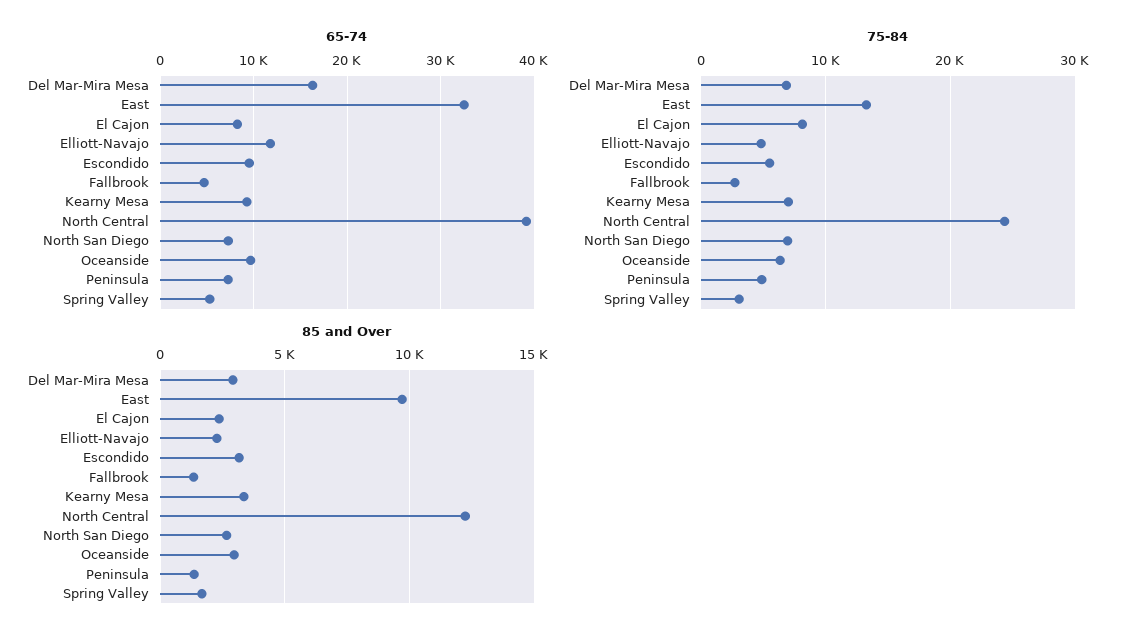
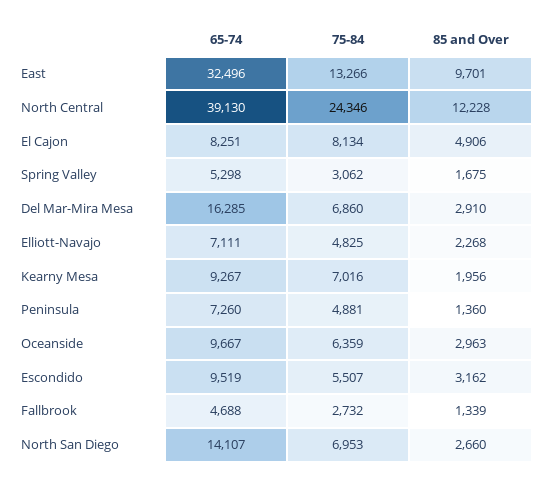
65-74, Elliott-Navajo: 12000 -> 7111
65-74, North San Diego: 7000 -> 14107
85 and Over, El Cajon: 2500 -> 4906
85 and Over, Kearny Mesa: 3500 -> 1956

